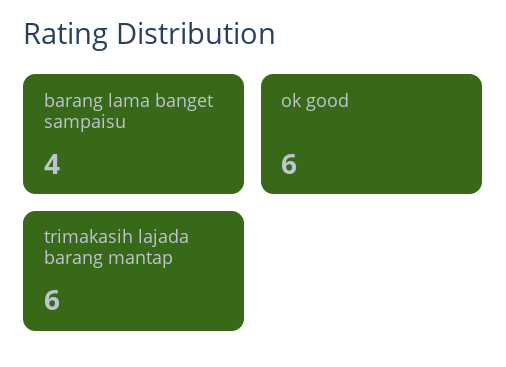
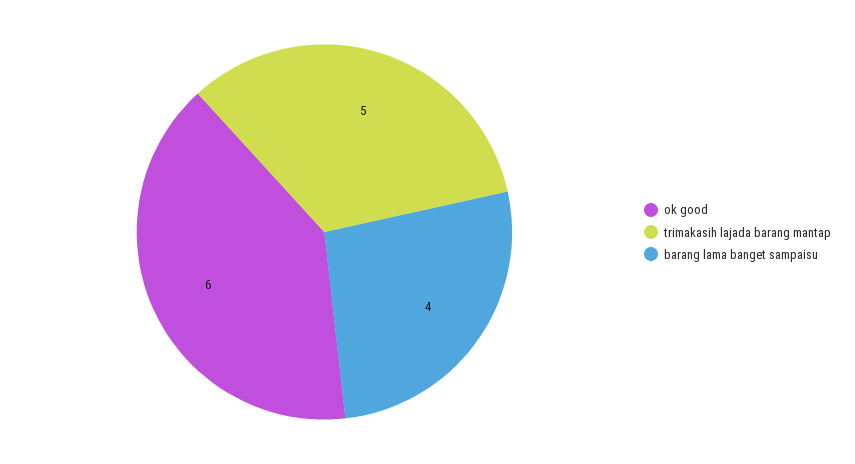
trimakasih lajada barang mantap: 6 -> 5

